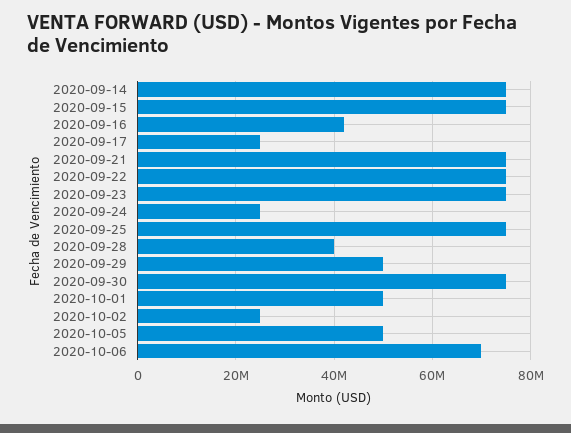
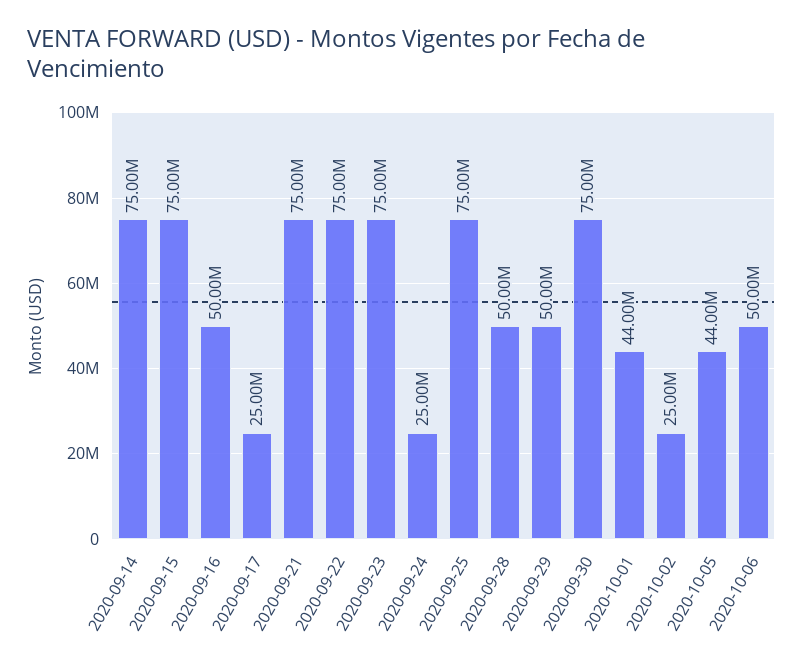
2020-09-16: 42000000 -> 50000000
2020-09-28: 40000000 -> 50000000
2020-10-01: 50000000 -> 44000000
2020-10-05: 50000000 -> 44000000
2020-10-06: 70000000 -> 50000000

